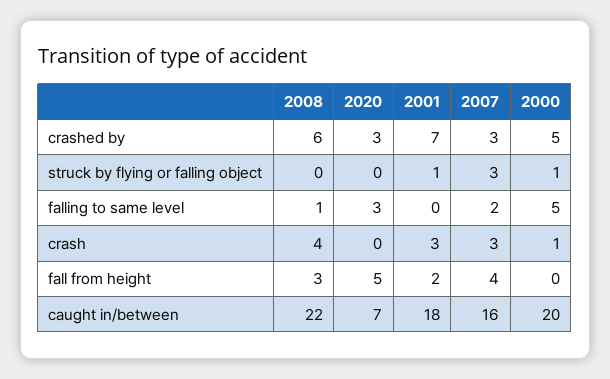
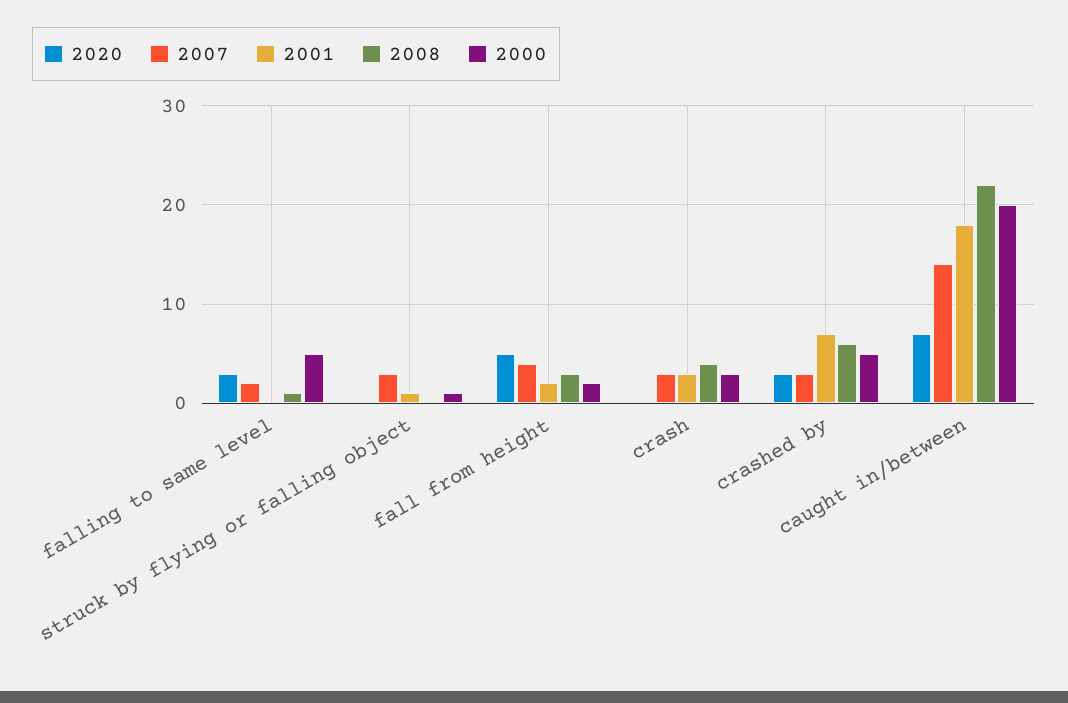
2000, crash: 1 -> 3
2000, fall from height: 0 -> 2
2007, caught in/between: 16 -> 14

